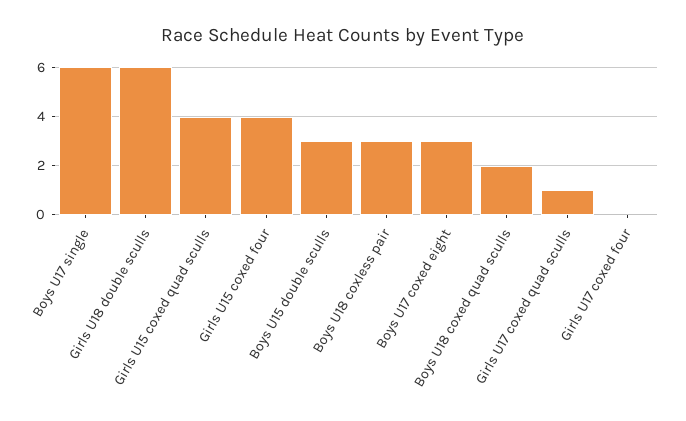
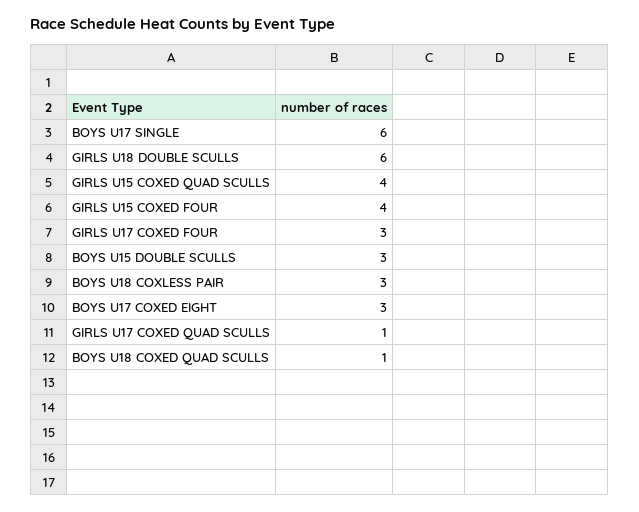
Boys U18 coxed quad sculls: 2 -> 1
Girls U17 coxed four: 0 -> 3

